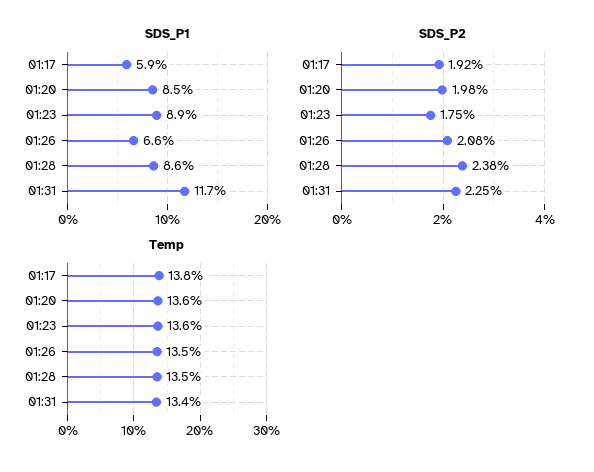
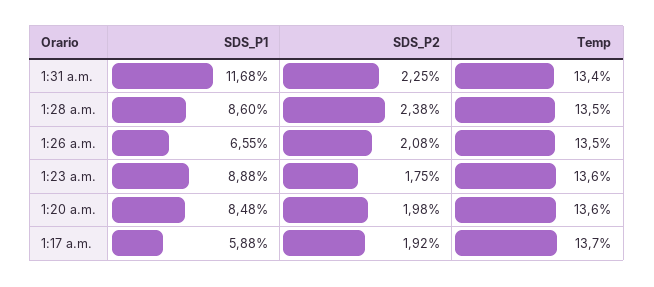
Temp, 01:17: 13.8 -> 13.7

